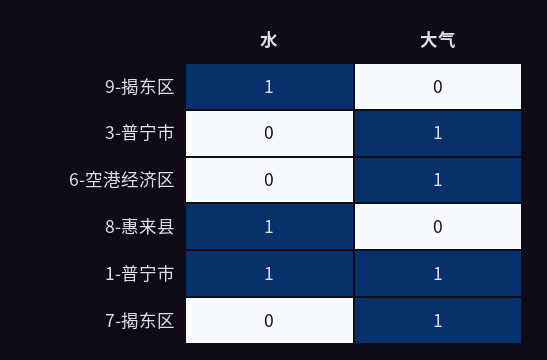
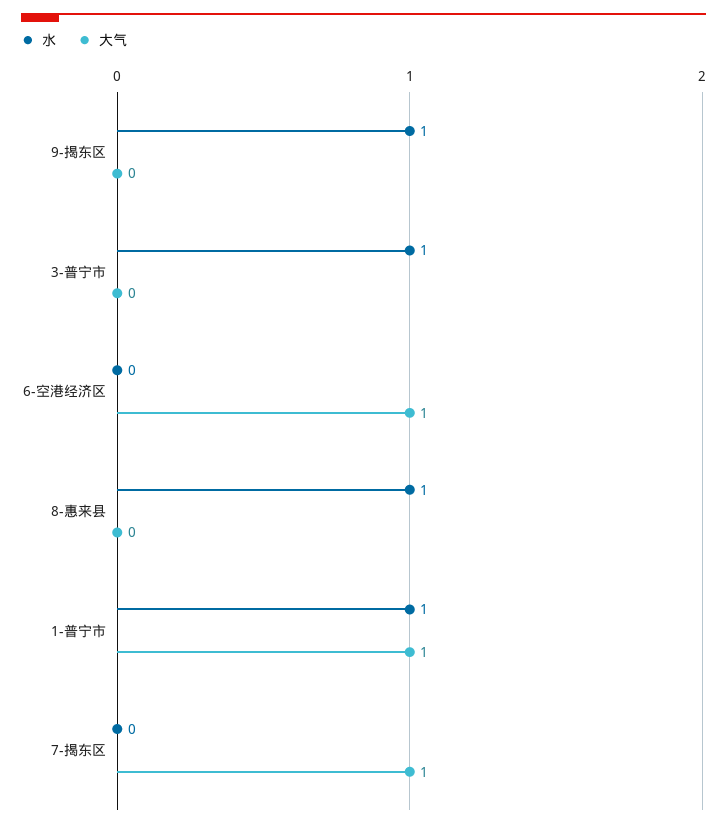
水, 3-普宁市: 0 -> 1
大气, 3-普宁市: 1 -> 0

